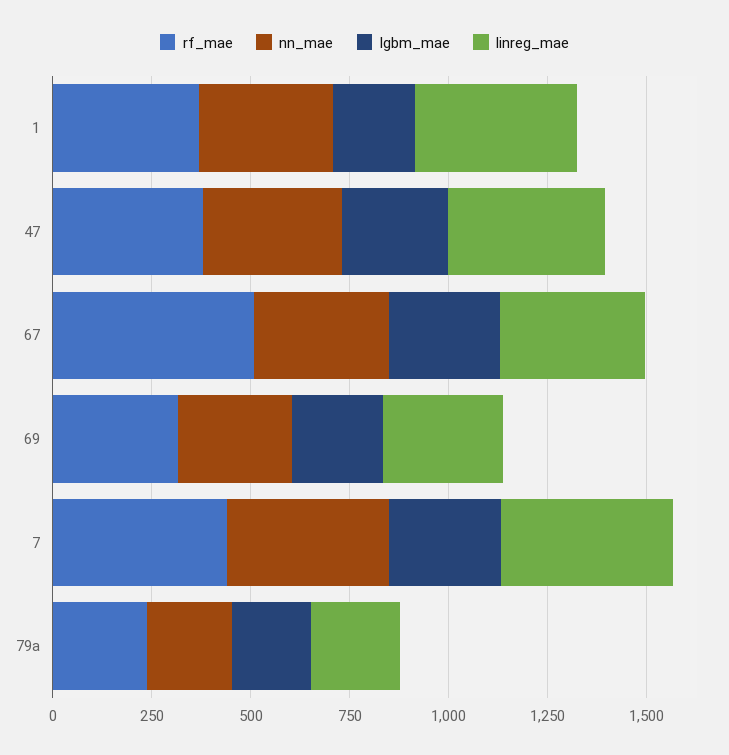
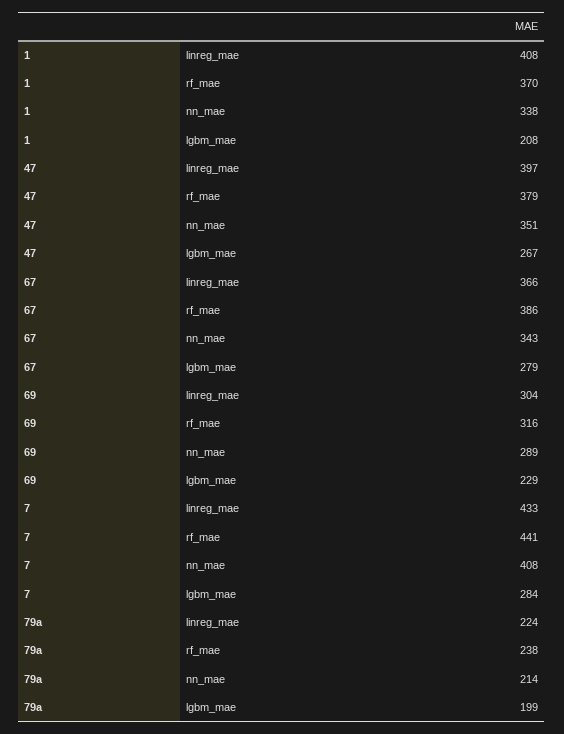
rf_mae, 67: 500 -> 386

